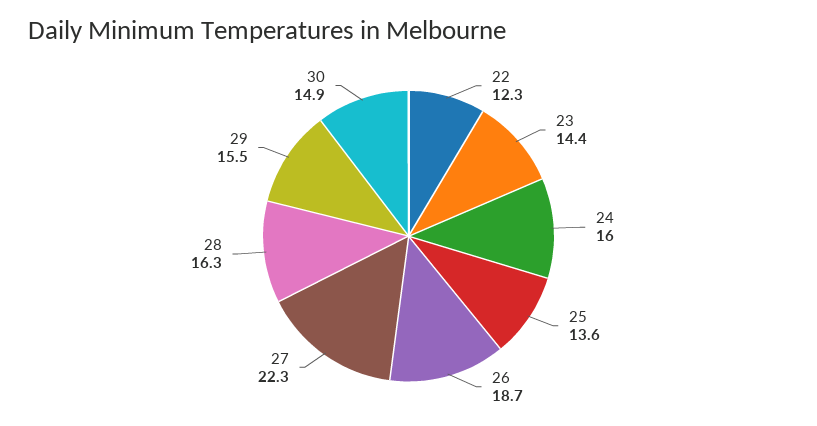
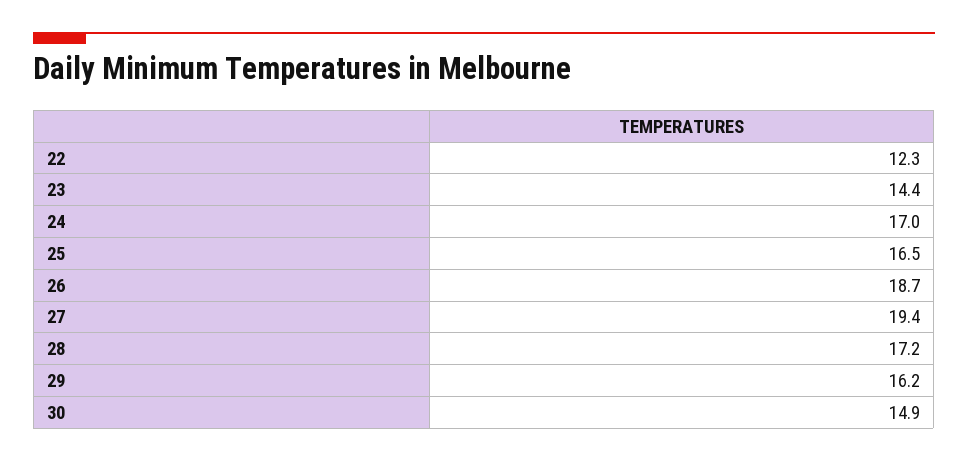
24: 16 -> 17
25: 13.6 -> 16.5
27: 22.3 -> 19.4
28: 16.3 -> 17.2
29: 15.5 -> 16.2

